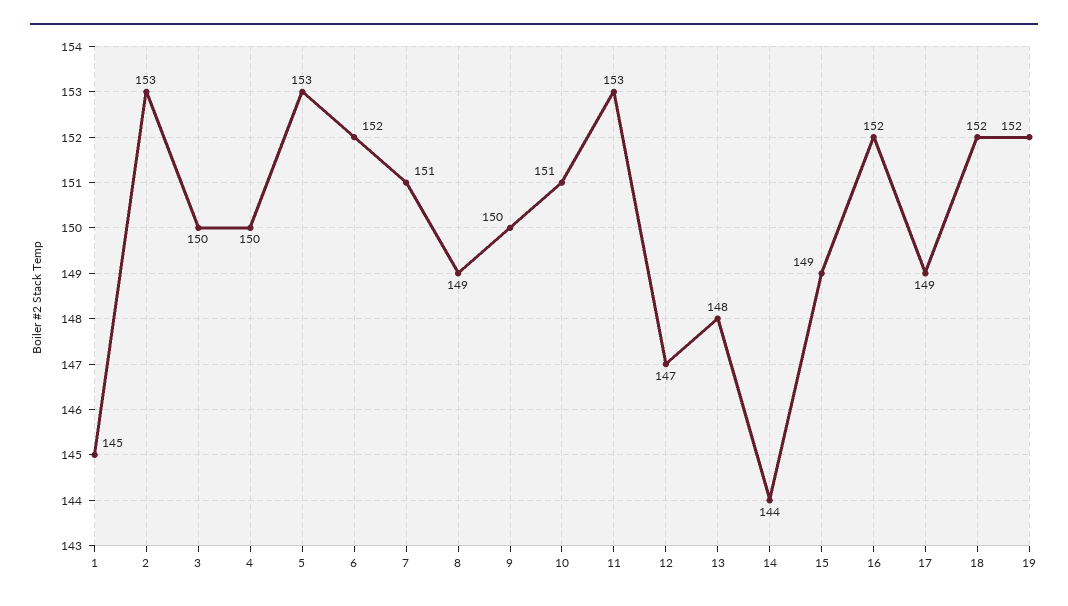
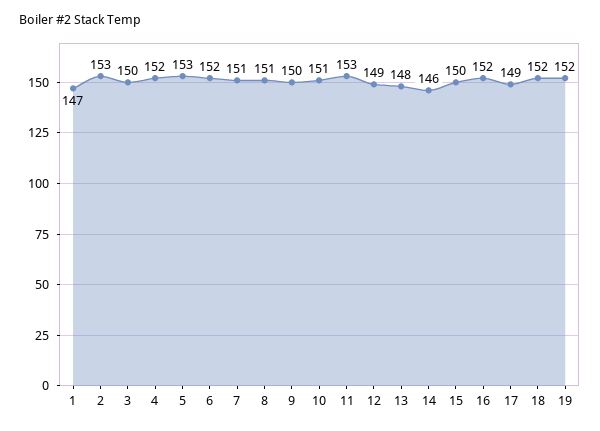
1: 145 -> 147
4: 150 -> 152
8: 149 -> 151
12: 147 -> 149
14: 144 -> 146
15: 149 -> 150

